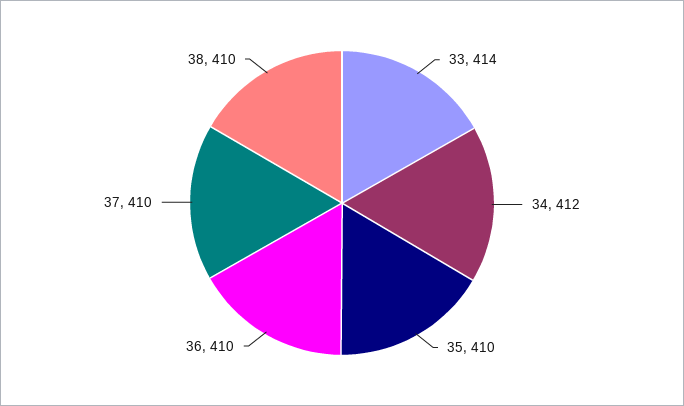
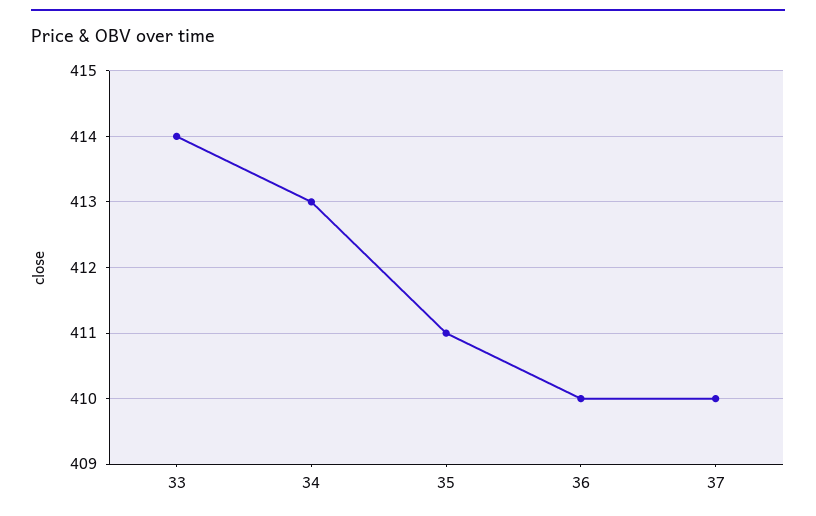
34: 412 -> 413
35: 410 -> 411
38: 410 -> none

